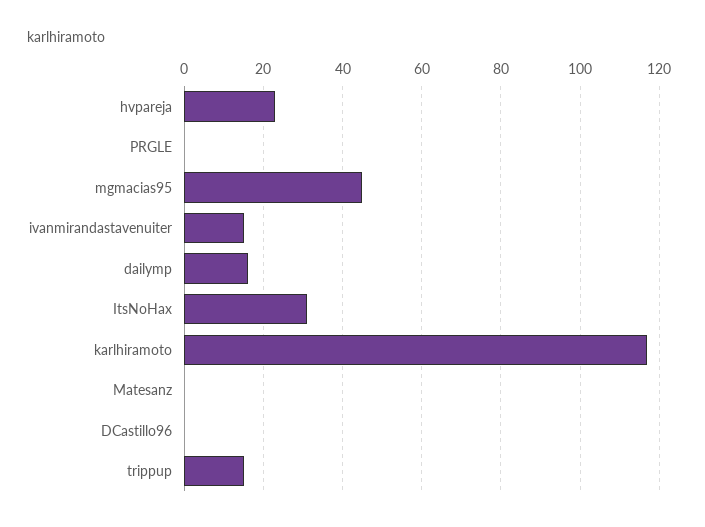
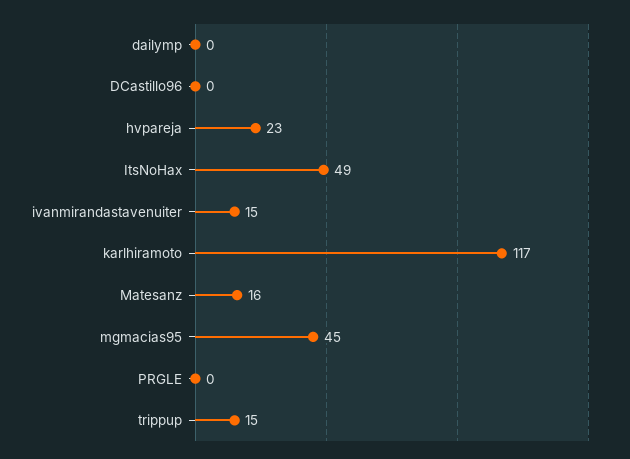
dailymp: 15 -> 0
ItsNoHax: 30 -> 49
Matesanz: 0 -> 16

